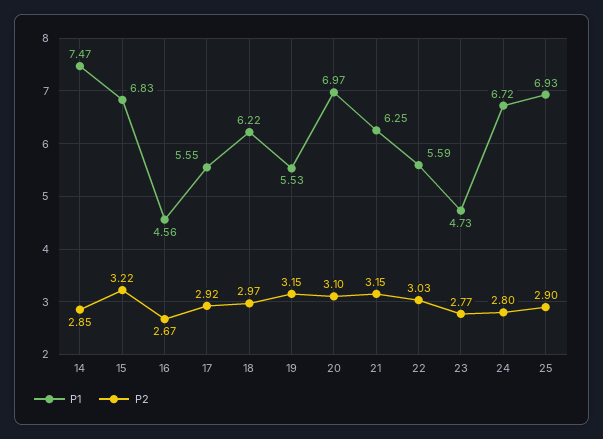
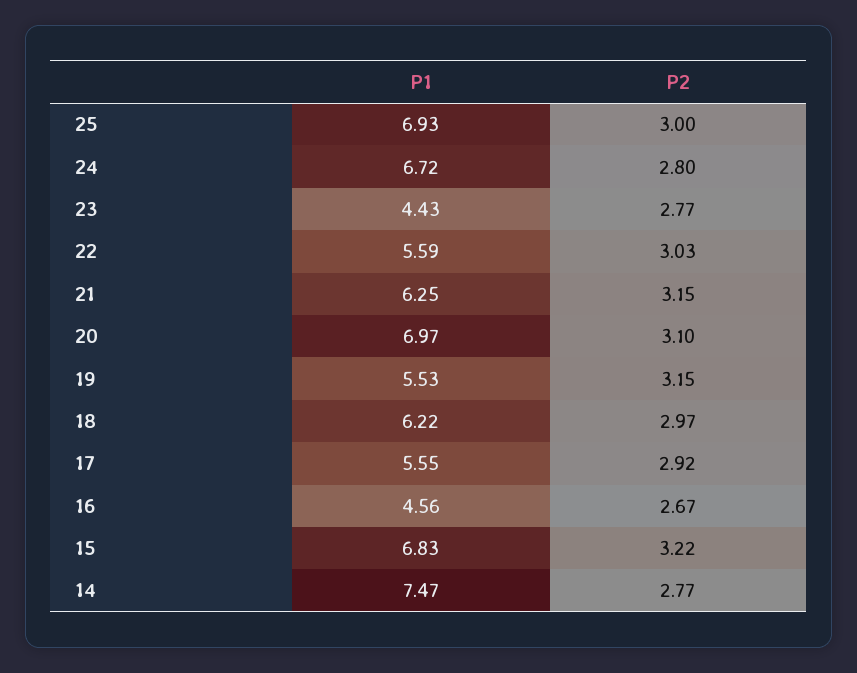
P2, 14: 2.85 -> 2.77
P1, 23: 4.73 -> 4.43
P2, 25: 2.9 -> 3

